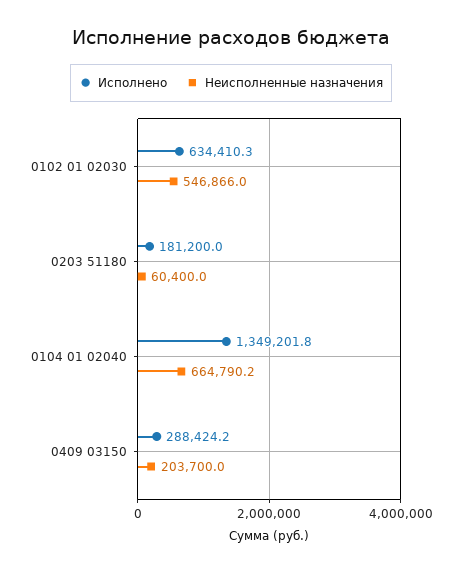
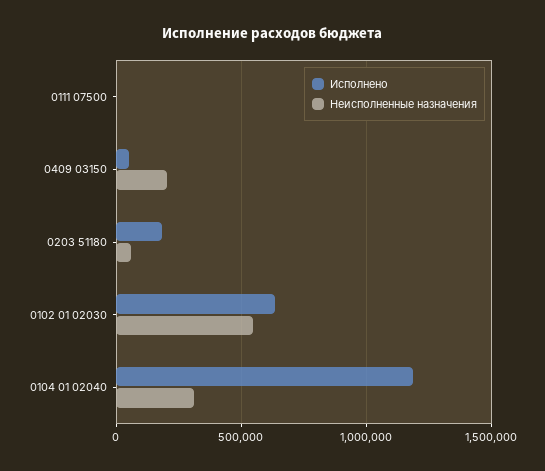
Исполнено, 0104 01 02040: 1349201.8 -> 1200000
Неисполненные назначения, 0104 01 02040: 664790.2 -> 300000
Исполнено, 0409 03150: 288424.2 -> 50000
Исполнено, 0111 07500: none -> 0
Неисполненные назначения, 0111 07500: none -> 0

